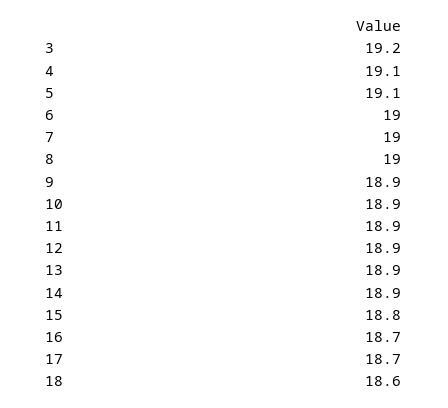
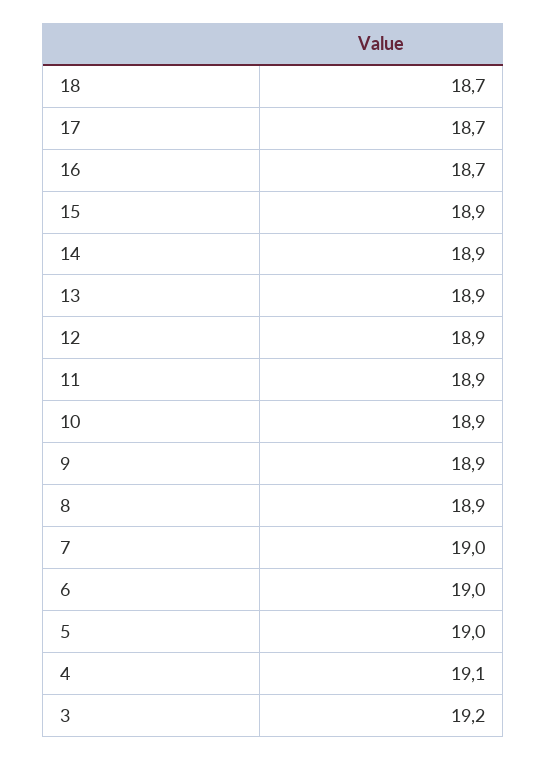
5: 19.1 -> 19
8: 19 -> 18.9
15: 18.8 -> 18.9
18: 18.6 -> 18.7

